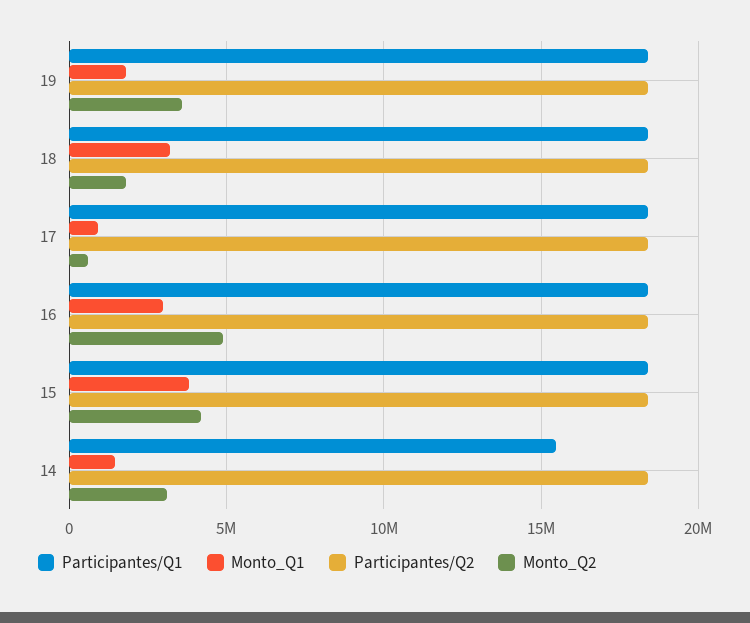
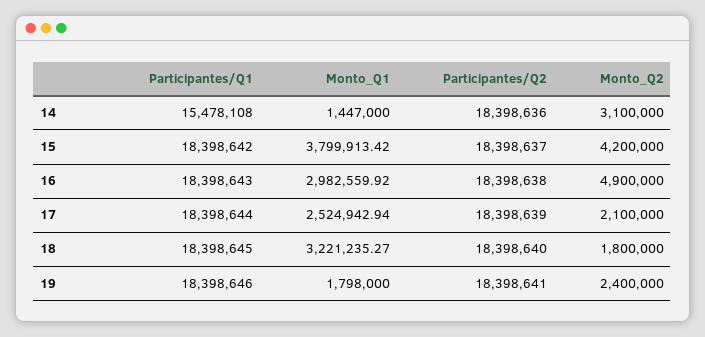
Monto_Q2, 19: 3500000 -> 2400000
Monto_Q1, 17: 1000000 -> 2524942.94
Monto_Q2, 17: 500000 -> 2100000

